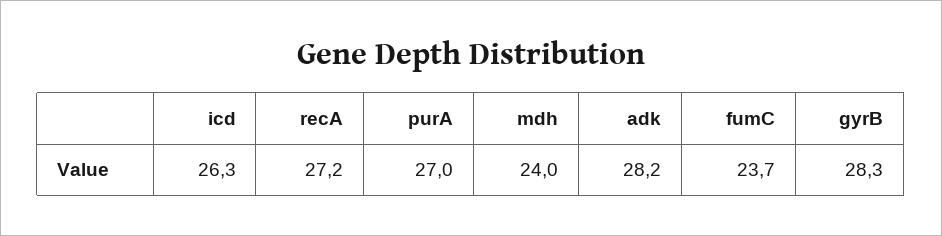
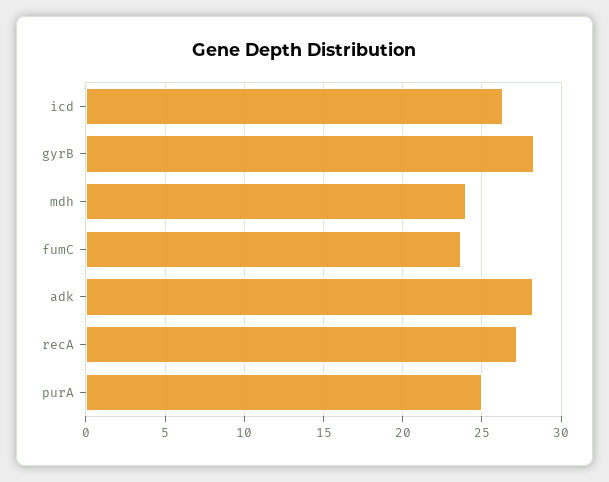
purA: 27 -> 25

